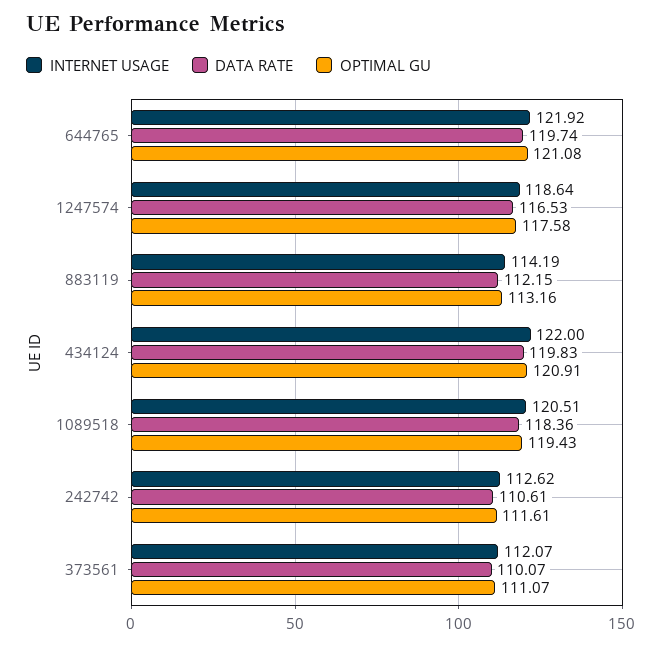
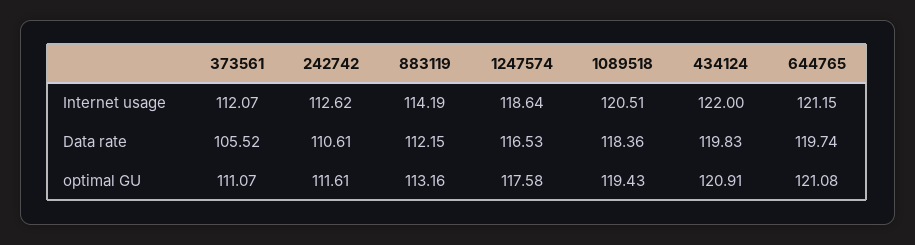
INTERNET USAGE, 644765: 121.92 -> 121.15
DATA RATE, 373561: 110.07 -> 105.52

